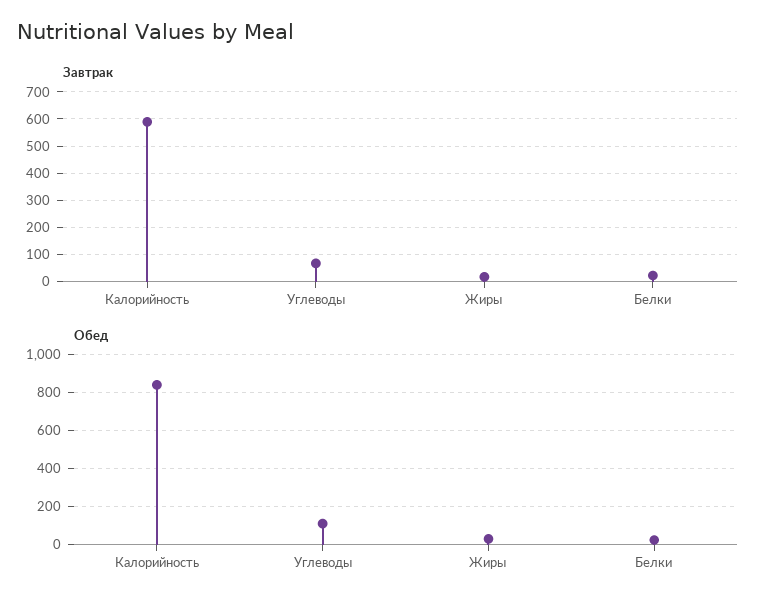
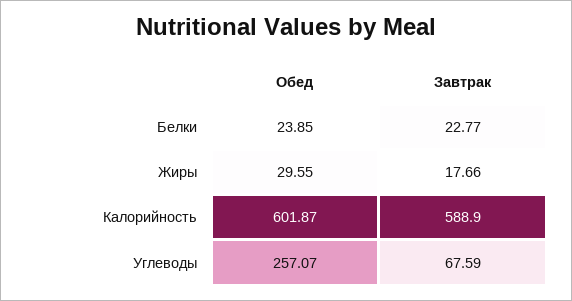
Обед, Калорийность: 850 -> 601.87
Обед, Углеводы: 100 -> 257.07

